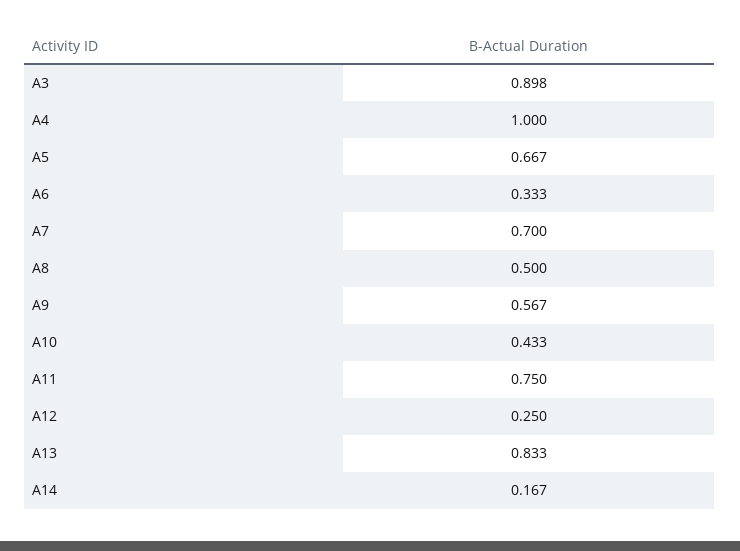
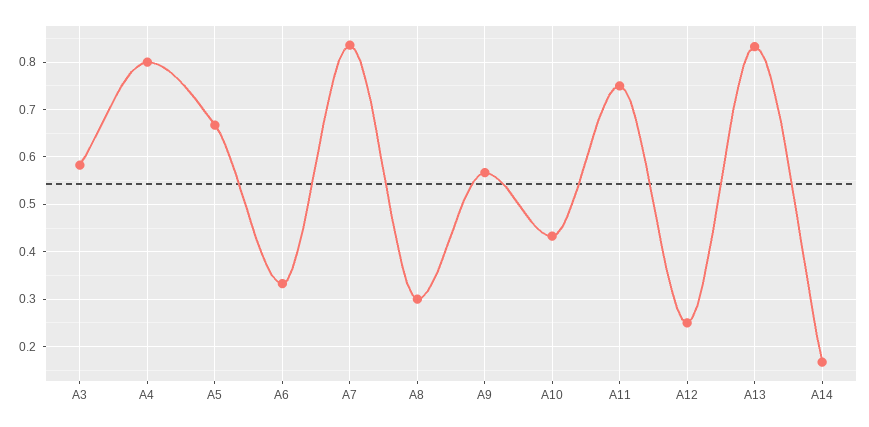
A3: 0.898 -> 0.58
A4: 1 -> 0.8
A7: 0.7 -> 0.84
A8: 0.5 -> 0.3

